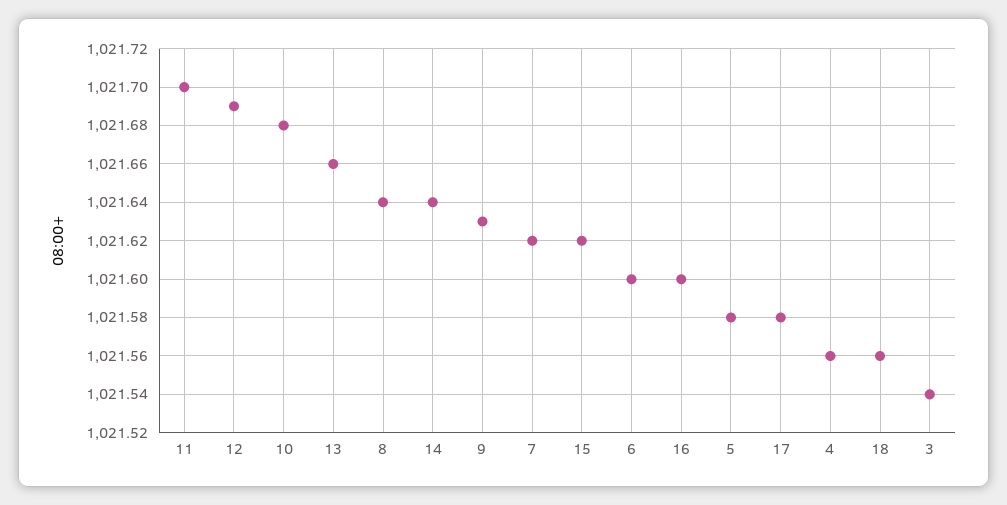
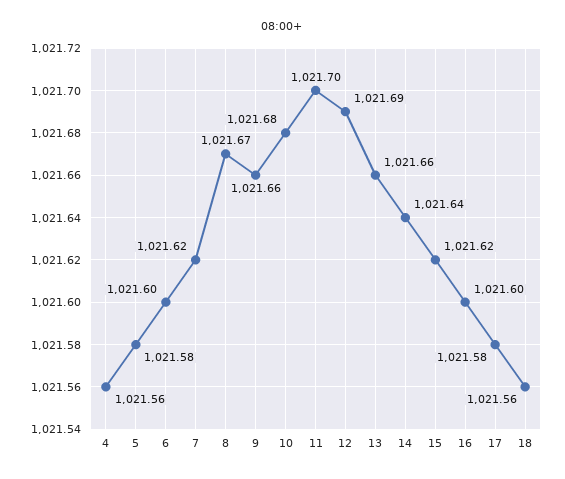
8: 1021.64 -> 1021.67
9: 1021.63 -> 1021.66
3: 1021.54 -> none

